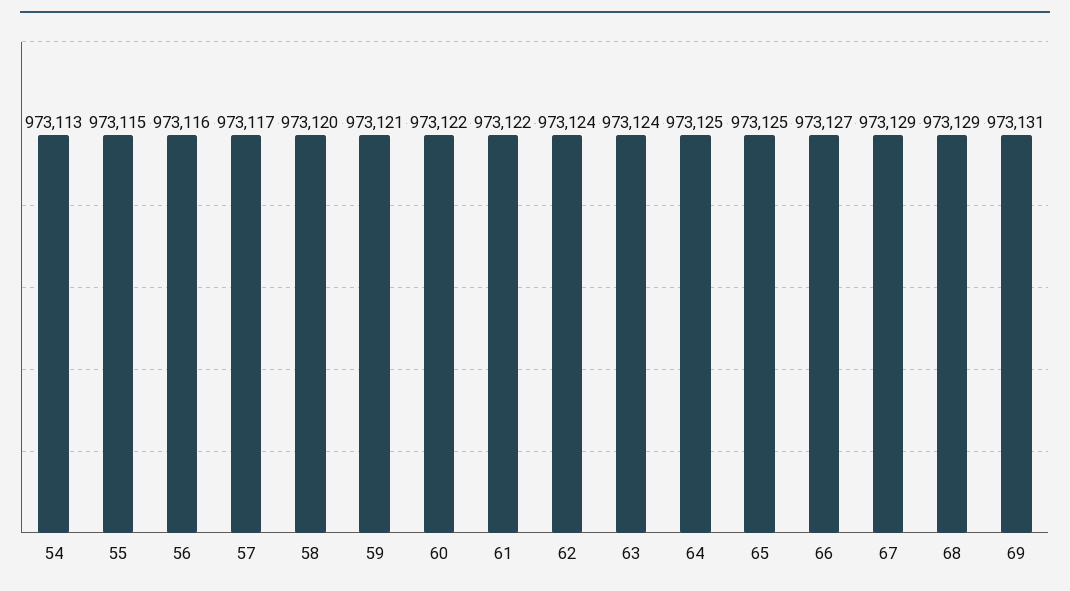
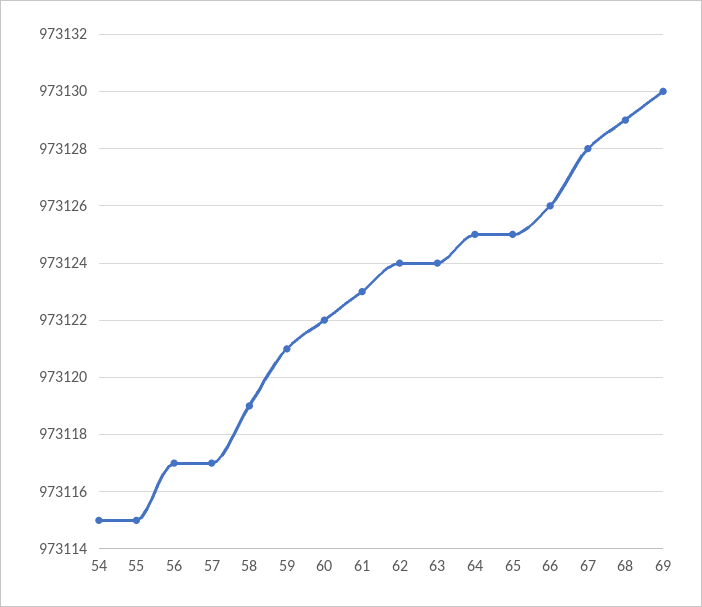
54: 973113 -> 973115
56: 973116 -> 973117
58: 973120 -> 973119
61: 973122 -> 973123
66: 973127 -> 973126
67: 973129 -> 973128
69: 973131 -> 973130

